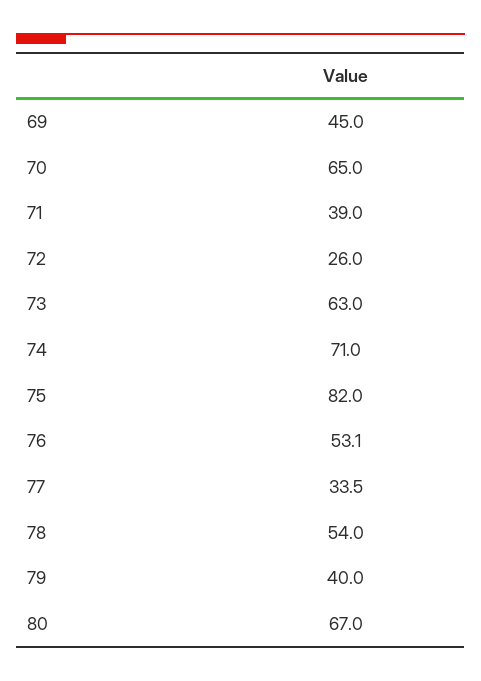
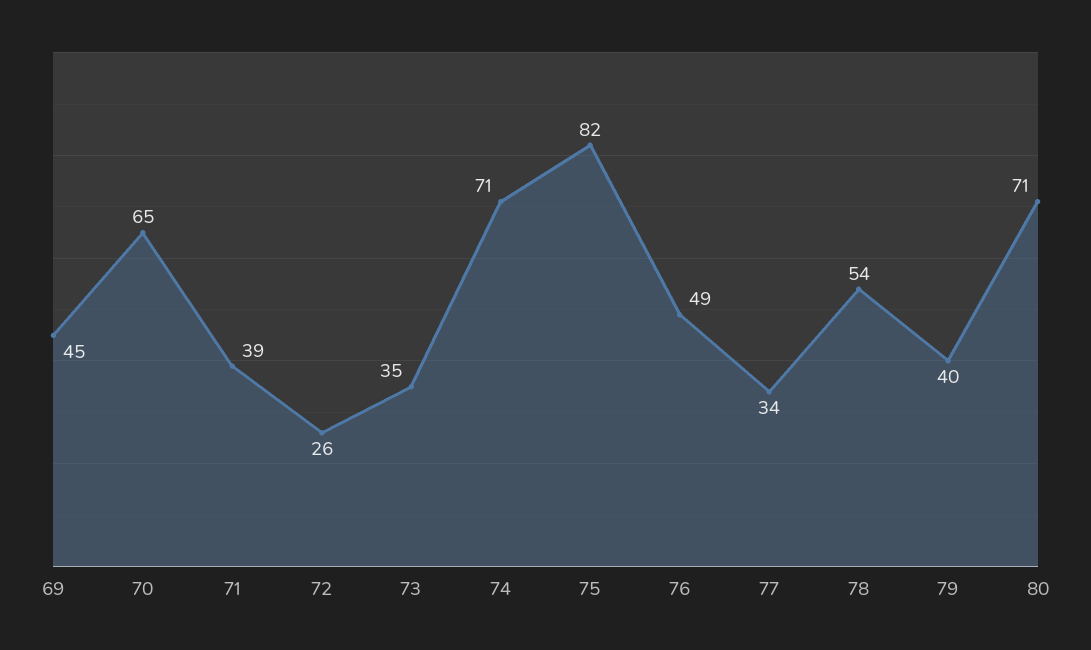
73: 63 -> 35
76: 53.1 -> 49
80: 67 -> 71

